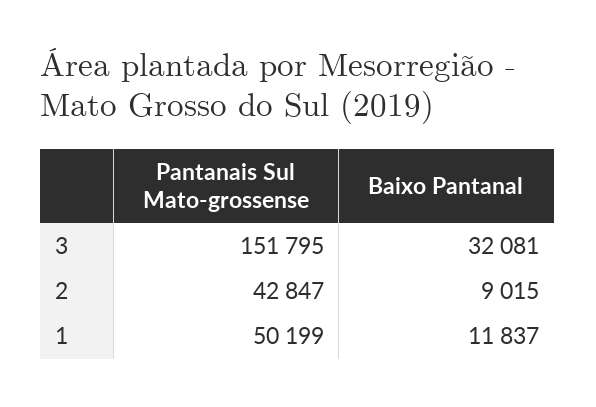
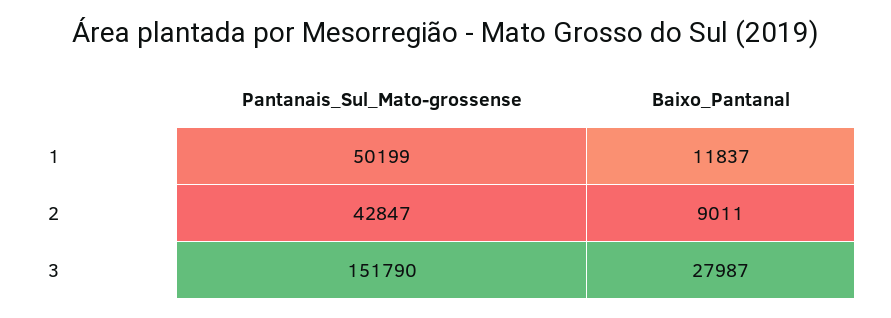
Pantanais Sul Mato-grossense, 3: 151795 -> 151790
Baixo Pantanal, 3: 32081 -> 27987
Baixo Pantanal, 2: 9015 -> 9011

